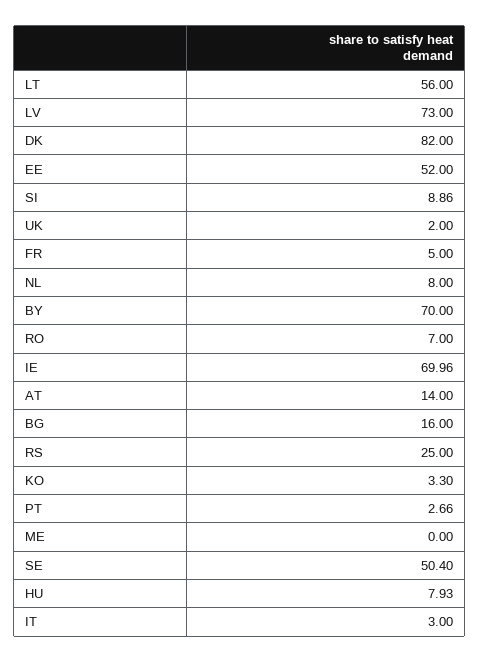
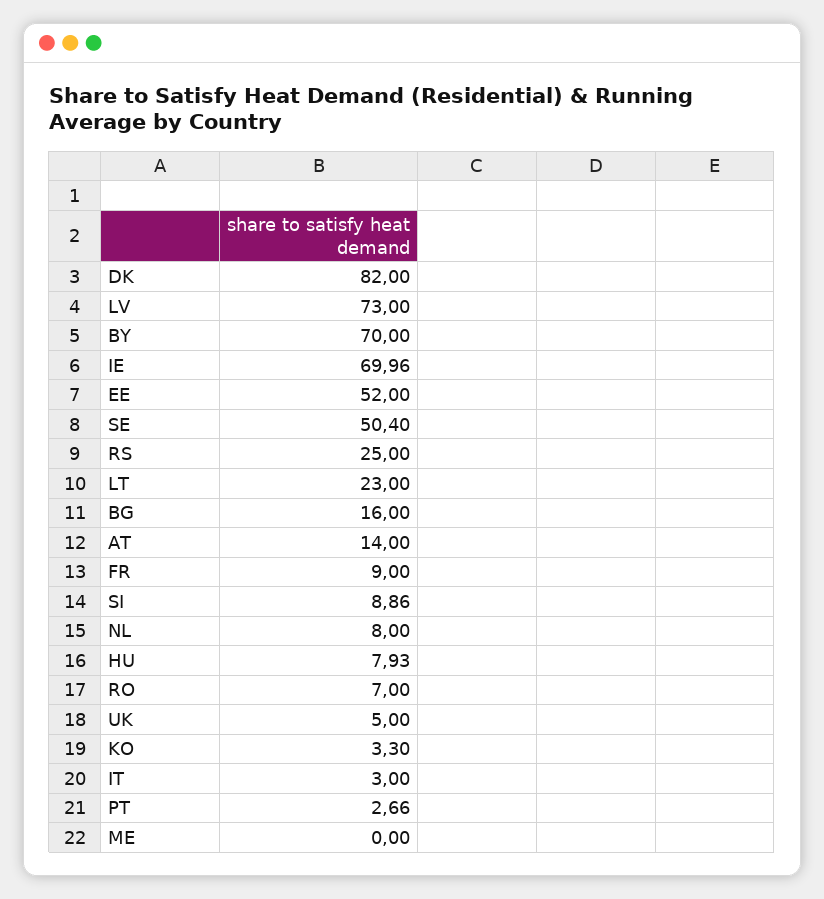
LT: 56 -> 23
UK: 2 -> 5
FR: 5 -> 9

